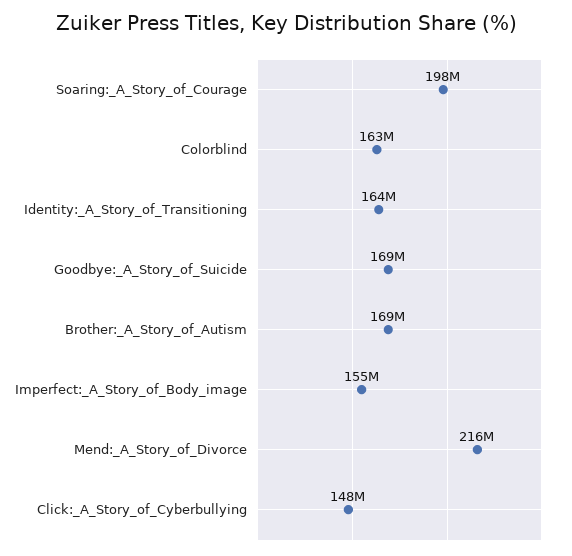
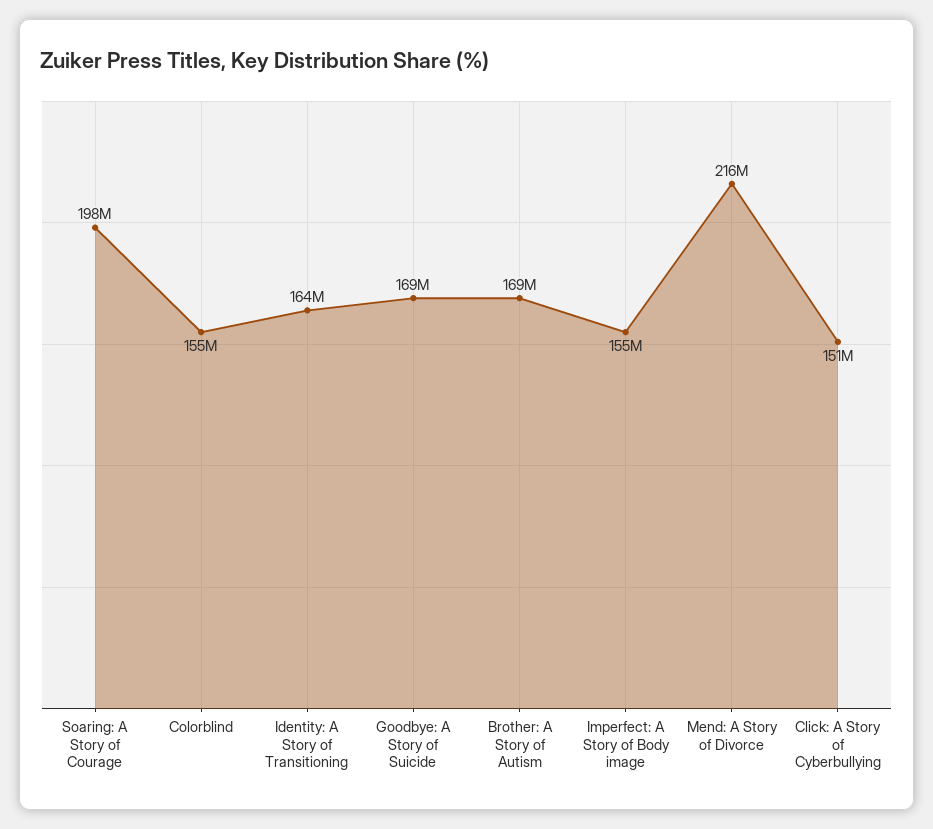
Colorblind: 163000000 -> 155000000
Click:_A_Story_of_Cyberbullying: 148000000 -> 151000000

